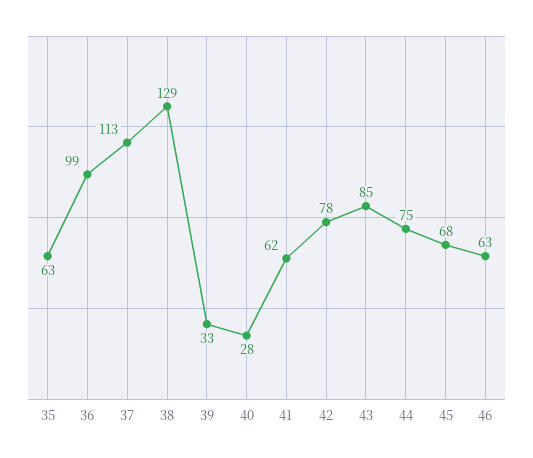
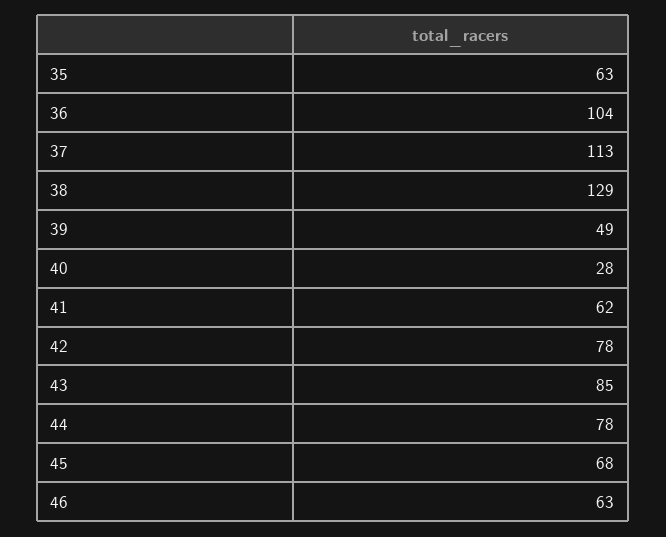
36: 99 -> 104
39: 33 -> 49
44: 75 -> 78

